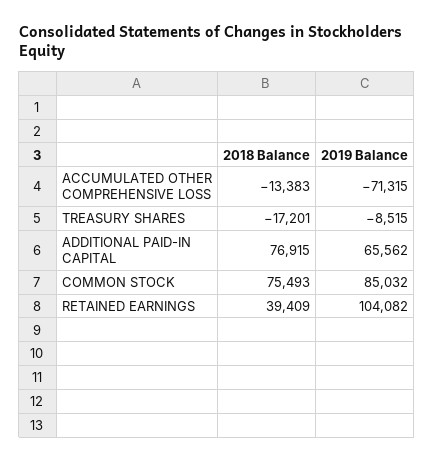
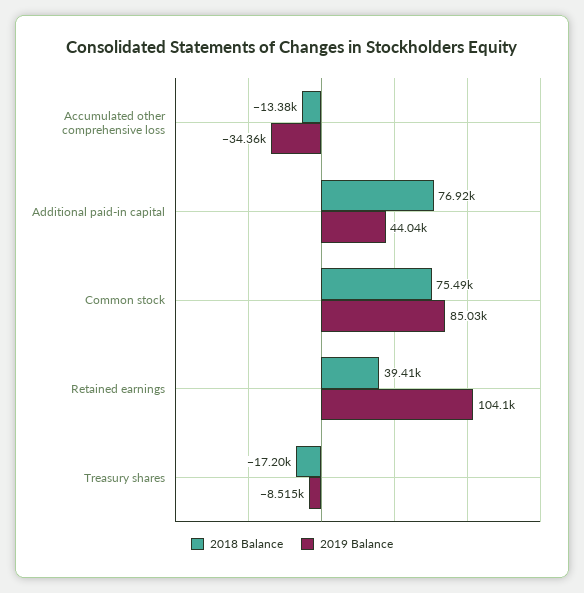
2019 Balance, ACCUMULATED OTHER COMPREHENSIVE LOSS: -71315 -> -34360
2019 Balance, ADDITIONAL PAID-IN CAPITAL: 65562 -> 44040

